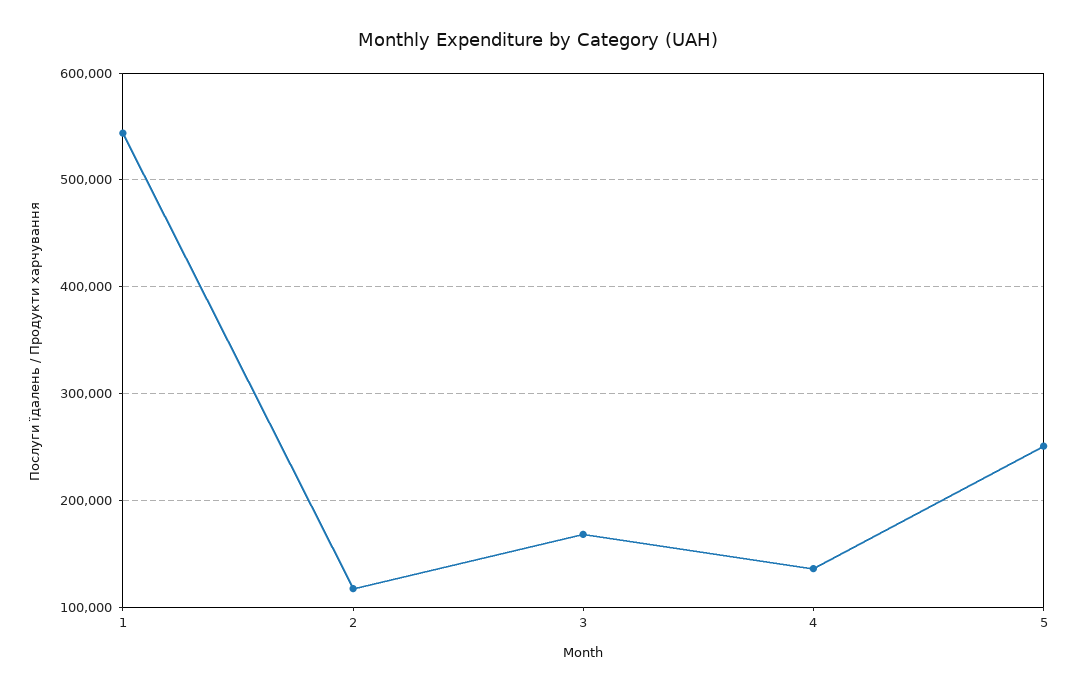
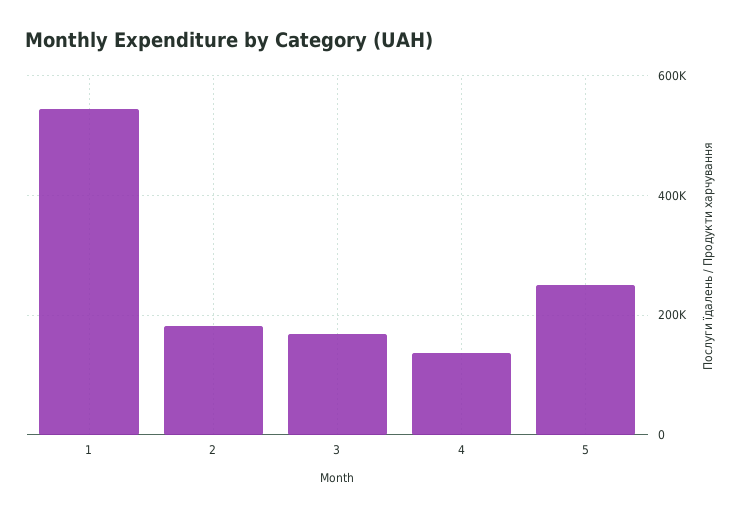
2: 120000 -> 180000

